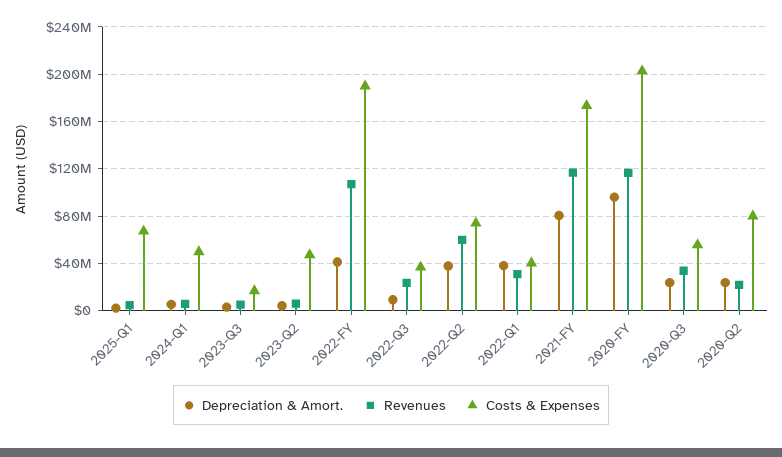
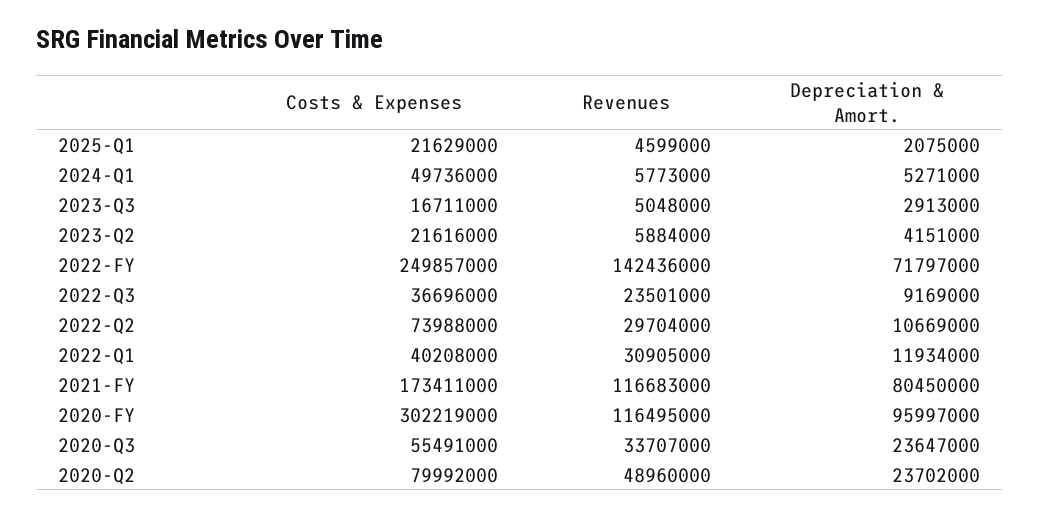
Costs & Expenses, 2025-Q1: 70000000 -> 21629000
Costs & Expenses, 2023-Q2: 50000000 -> 21616000
Depreciation & Amort., 2022-FY: 40000000 -> 71797000
Revenues, 2022-FY: 110000000 -> 142436000
Costs & Expenses, 2022-FY: 190000000 -> 249857000
Depreciation & Amort., 2022-Q2: 40000000 -> 10669000
Revenues, 2022-Q2: 60000000 -> 29704000
Depreciation & Amort., 2022-Q1: 40000000 -> 11934000
Costs & Expenses, 2020-FY: 200000000 -> 302219000
Revenues, 2020-Q2: 20000000 -> 48960000

